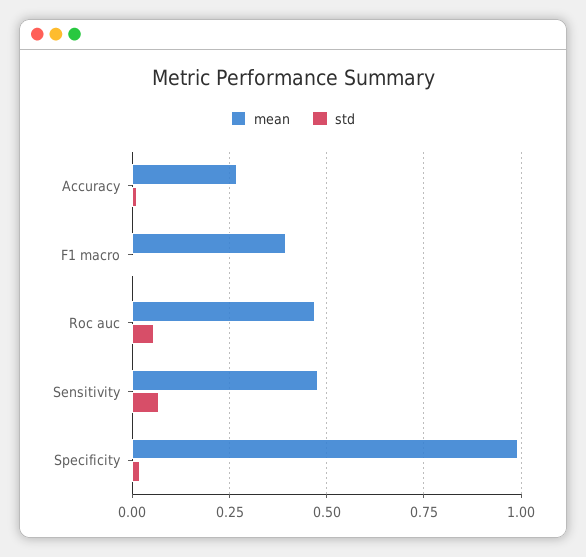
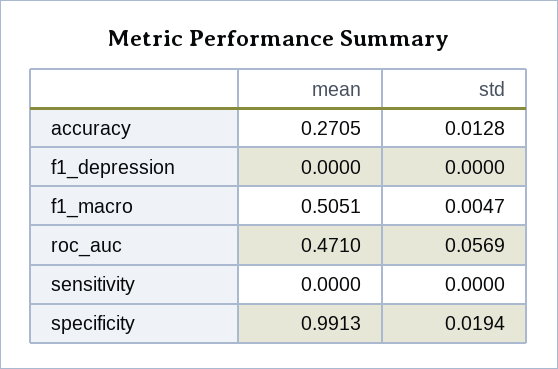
mean, F1 macro: 0.4 -> 0.5051
mean, Sensitivity: 0.475 -> 0
std, Sensitivity: 0.075 -> 0
mean, f1_depression: none -> 0
std, f1_depression: none -> 0

